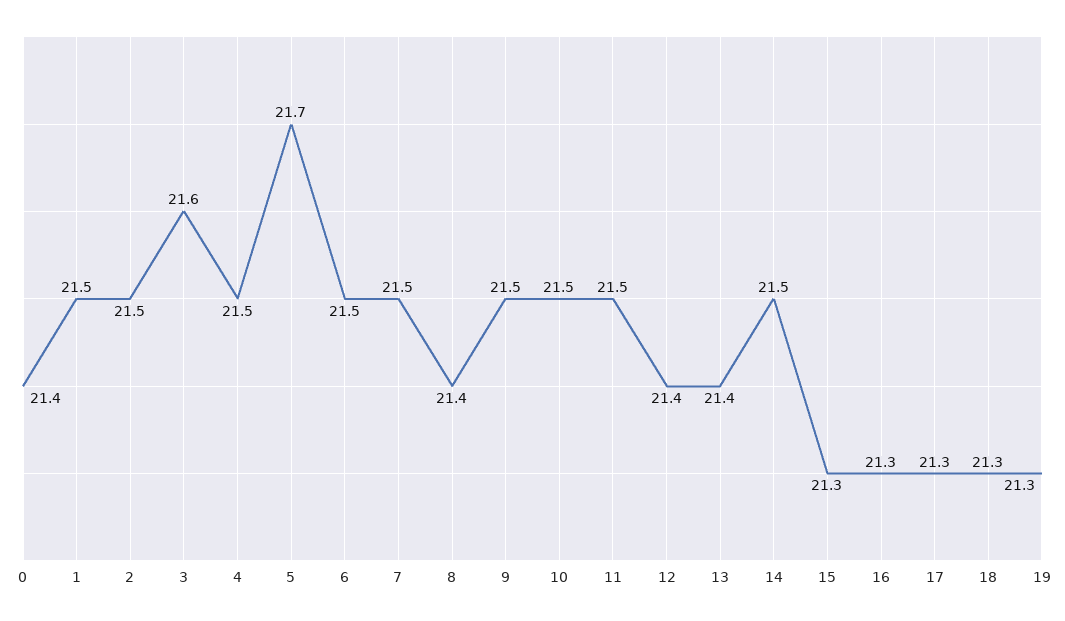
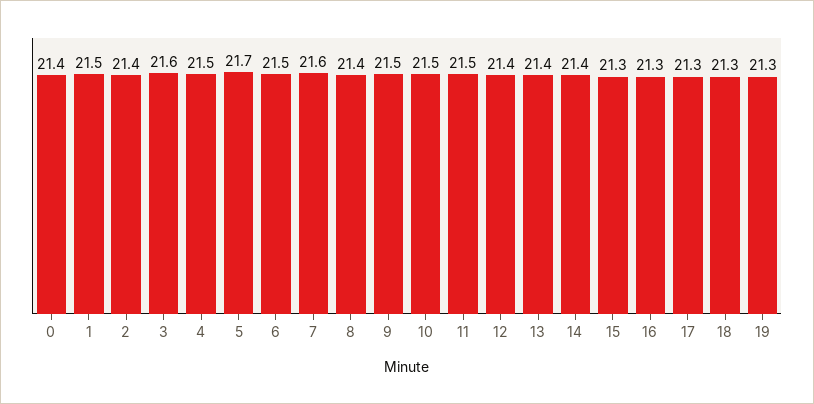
2: 21.5 -> 21.4
7: 21.5 -> 21.6
14: 21.5 -> 21.4

